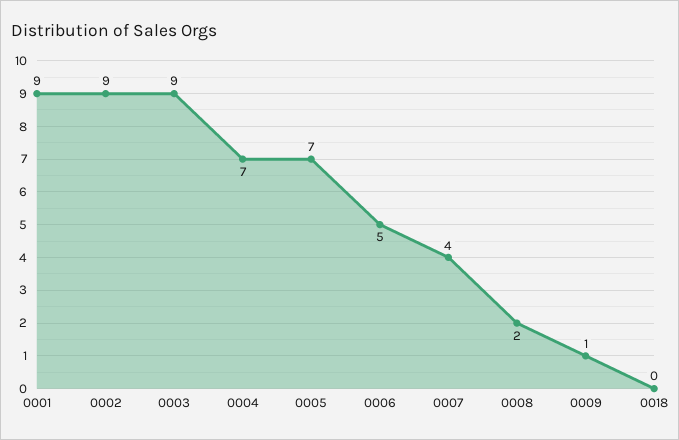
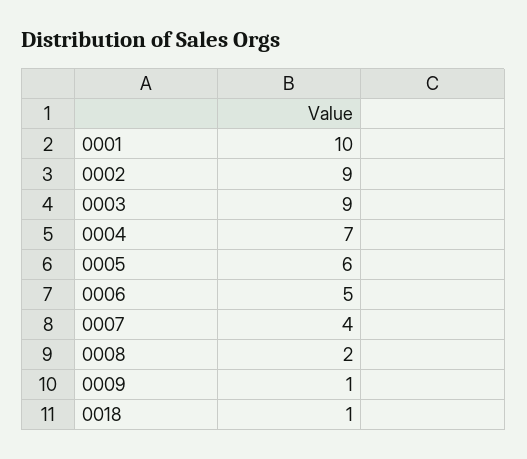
0001: 9 -> 10
0005: 7 -> 6
0018: 0 -> 1

